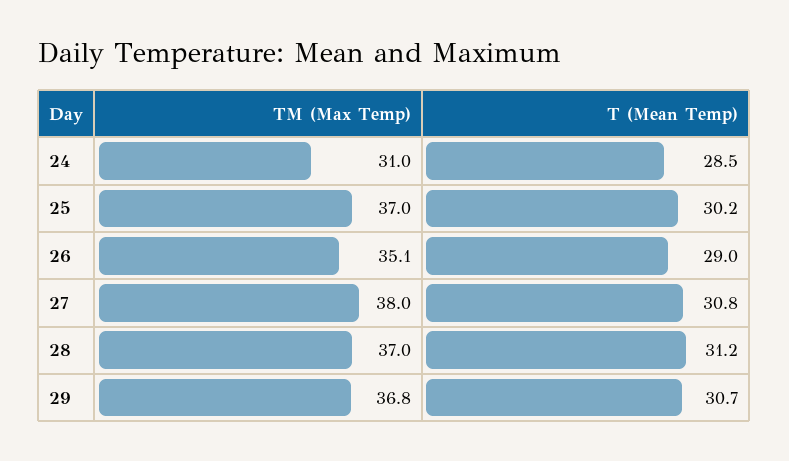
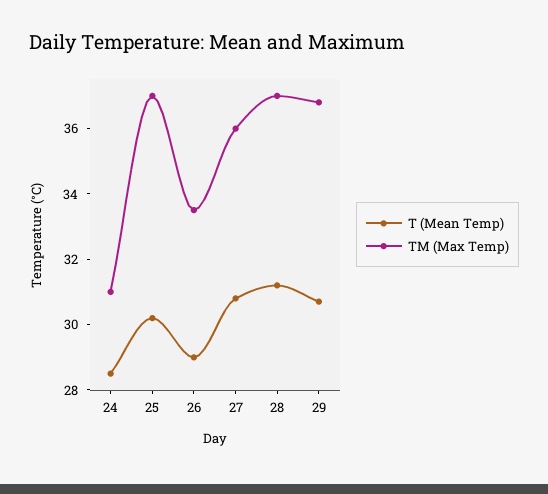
TM (Max Temp), 26: 35.1 -> 33.5
TM (Max Temp), 27: 38 -> 36

